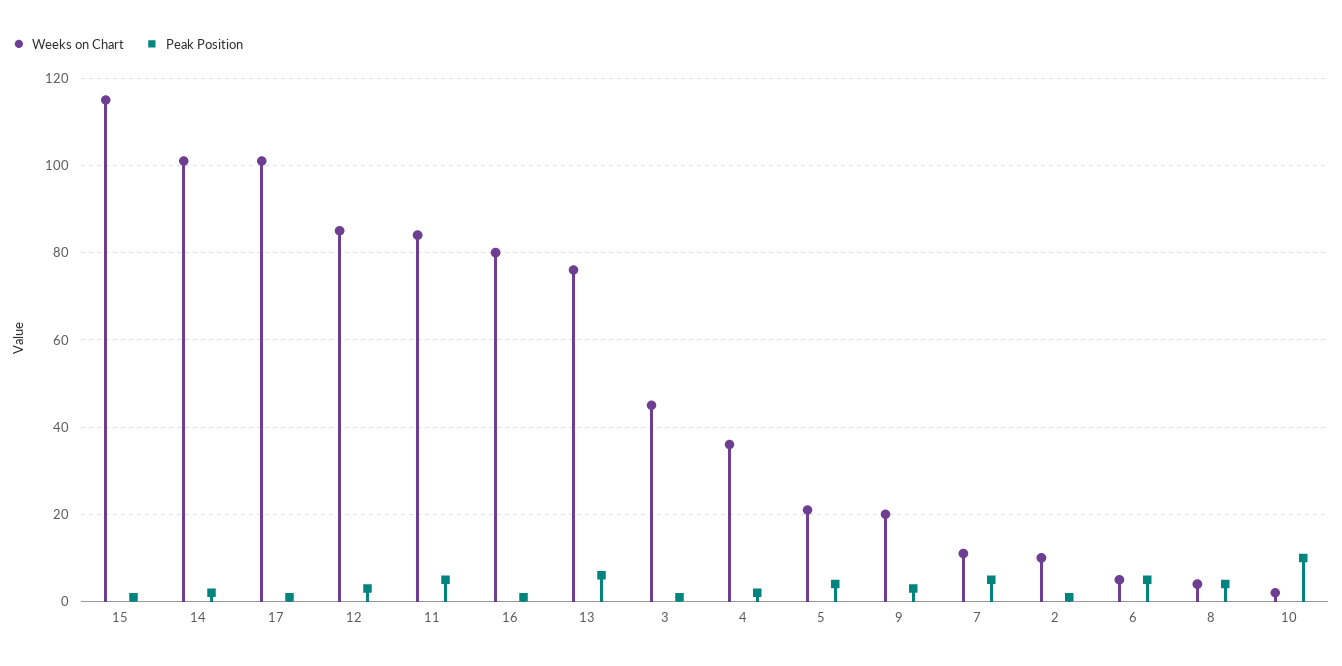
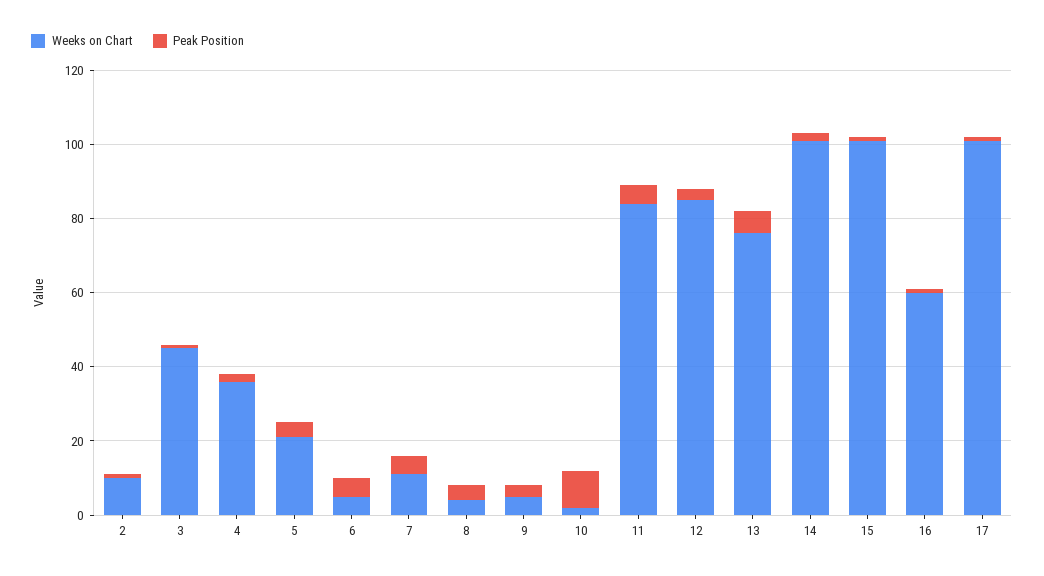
Weeks on Chart, 15: 115 -> 100
Weeks on Chart, 16: 80 -> 60
Weeks on Chart, 9: 20 -> 5

